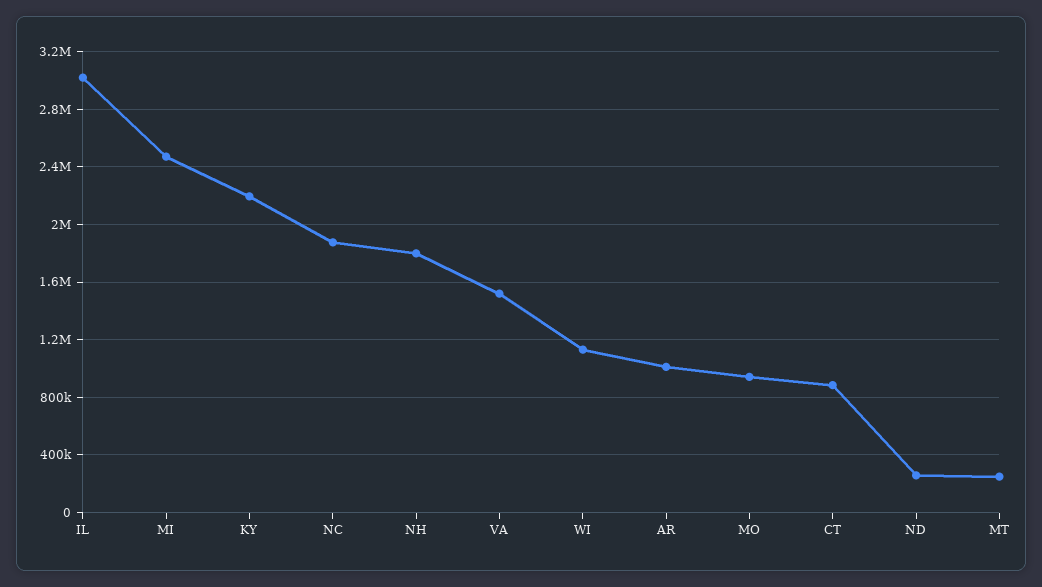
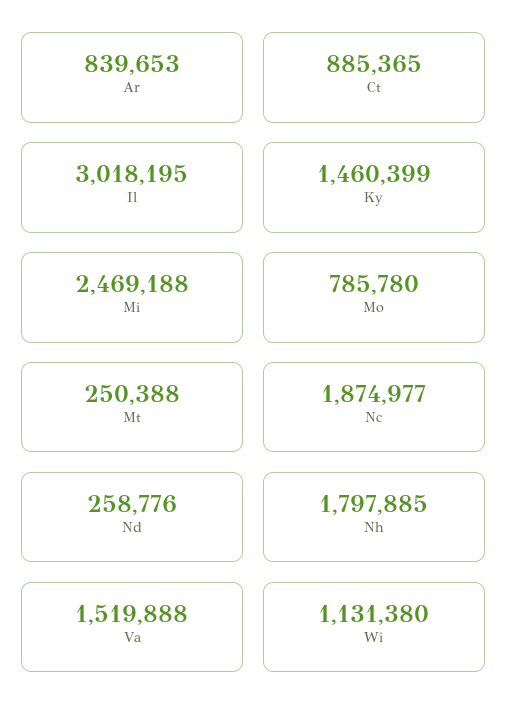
KY: 2200000 -> 1460399
AR: 1000000 -> 839653
MO: 950000 -> 785780

